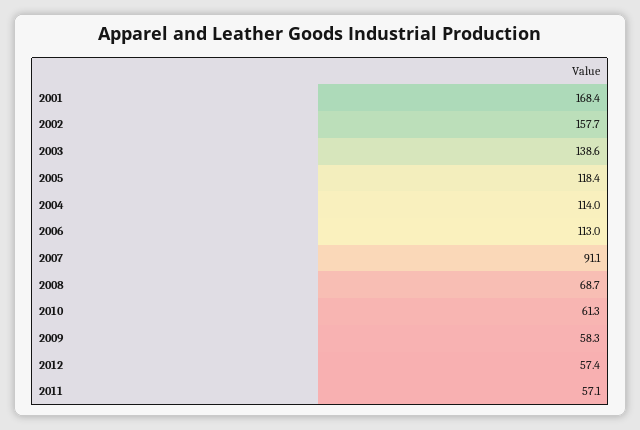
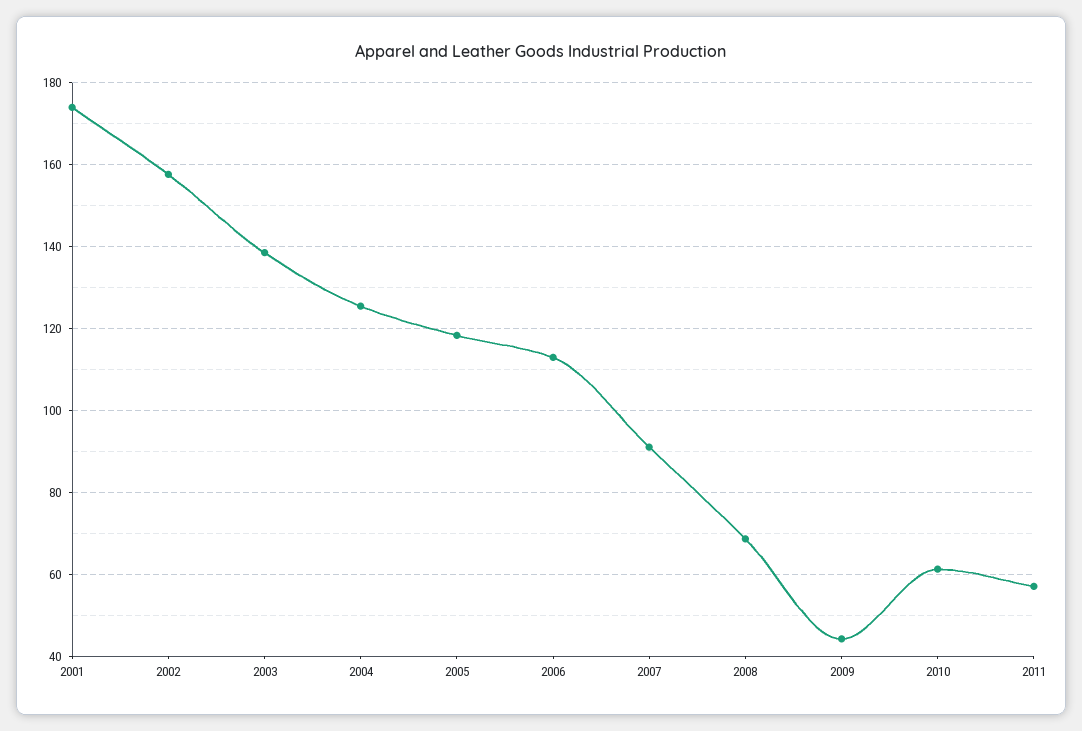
2001: 168.4 -> 174
2004: 114 -> 126
2009: 58.3 -> 44
2012: 57.4 -> none

